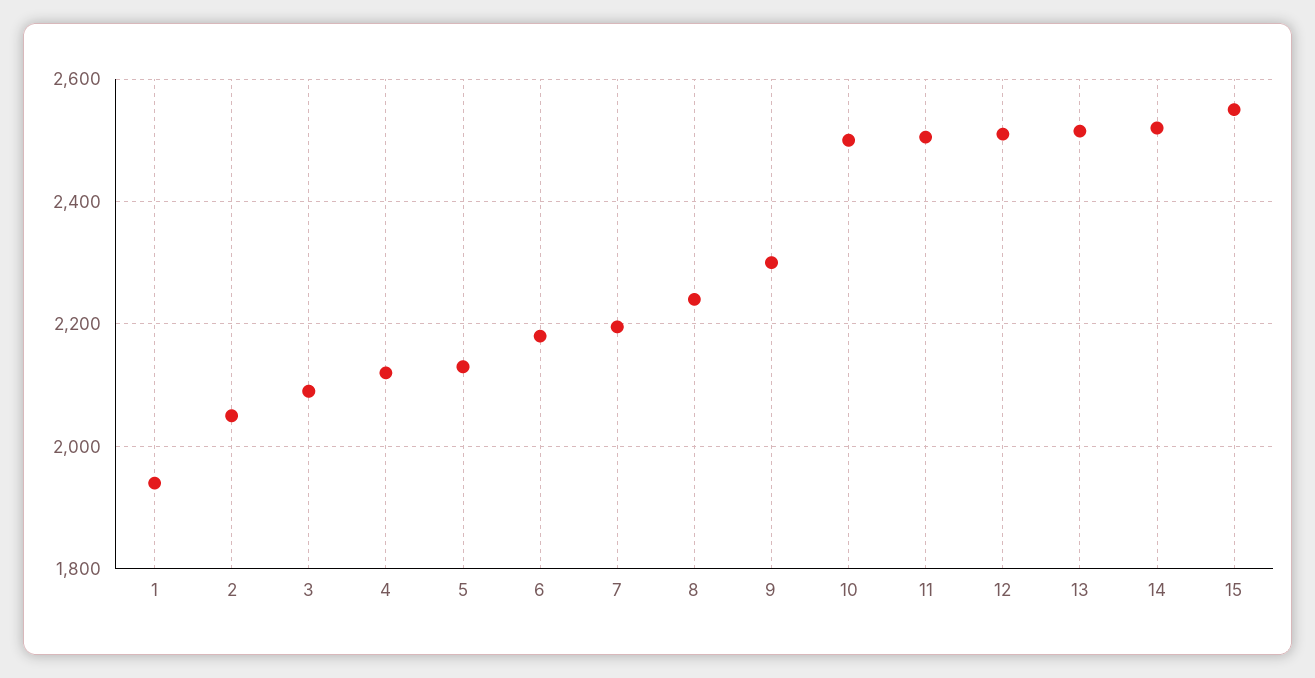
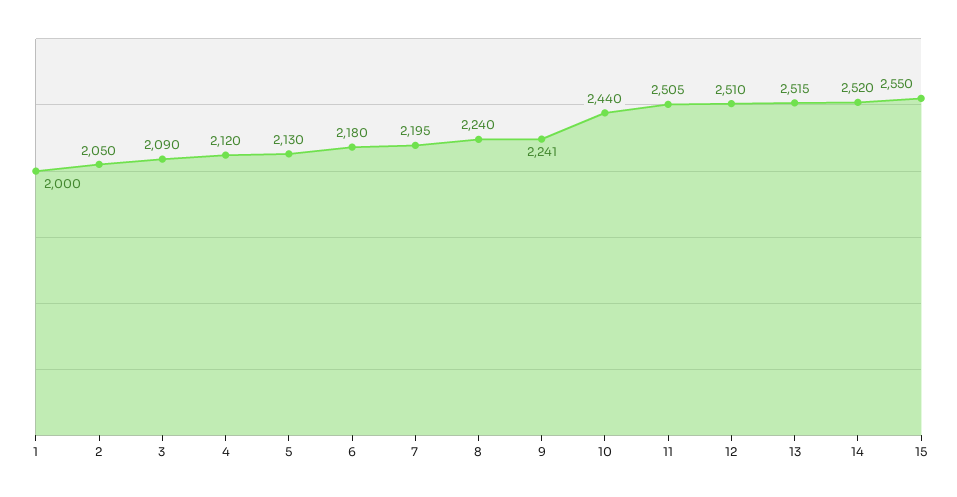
1: 1940 -> 2000
9: 2300 -> 2241
10: 2500 -> 2440

